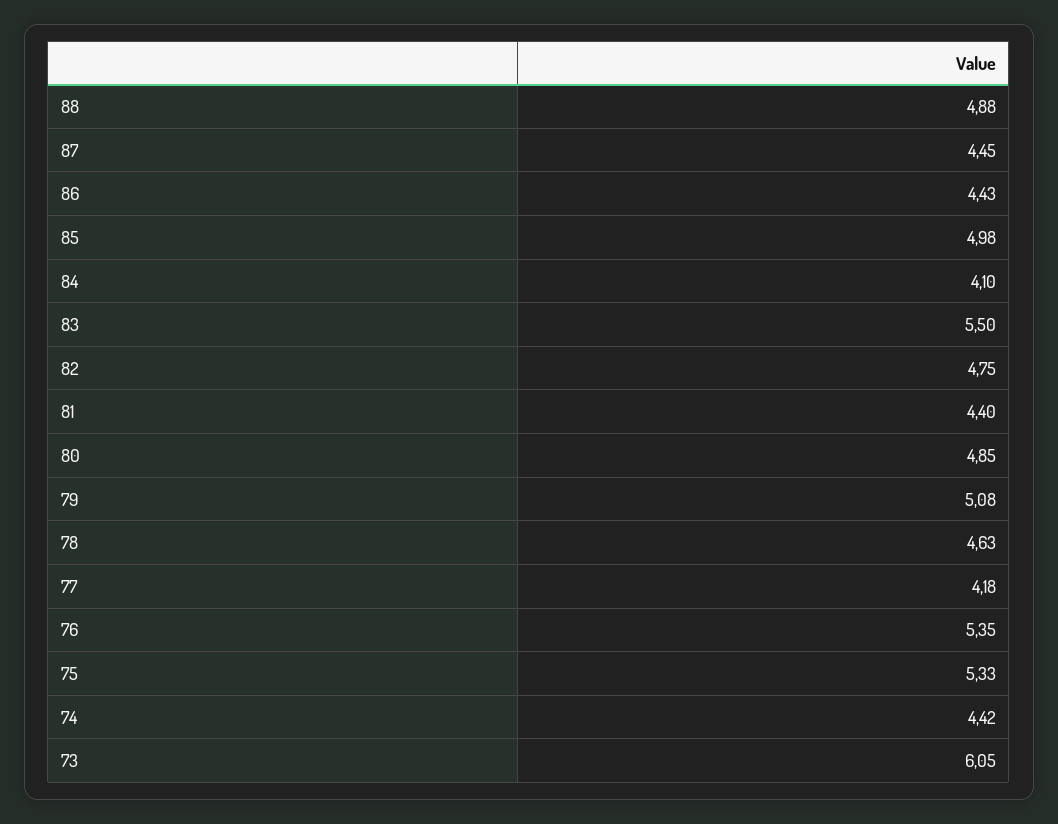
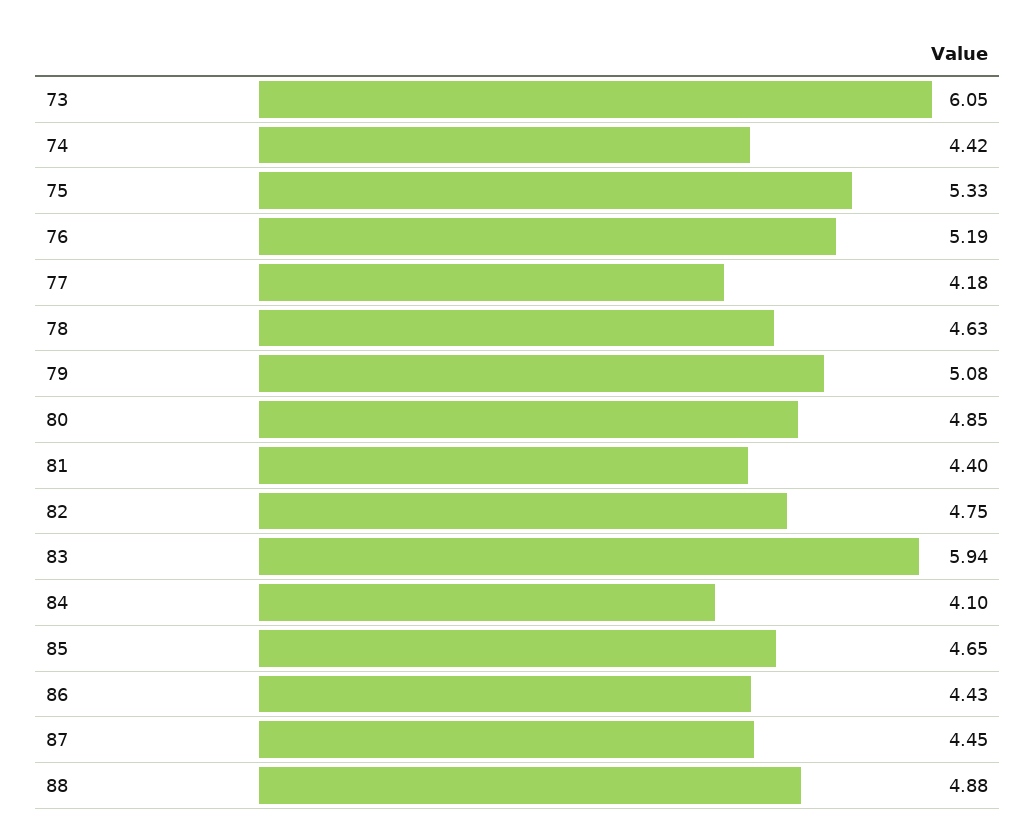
85: 4.98 -> 4.65
83: 5.5 -> 5.94
76: 5.35 -> 5.19

